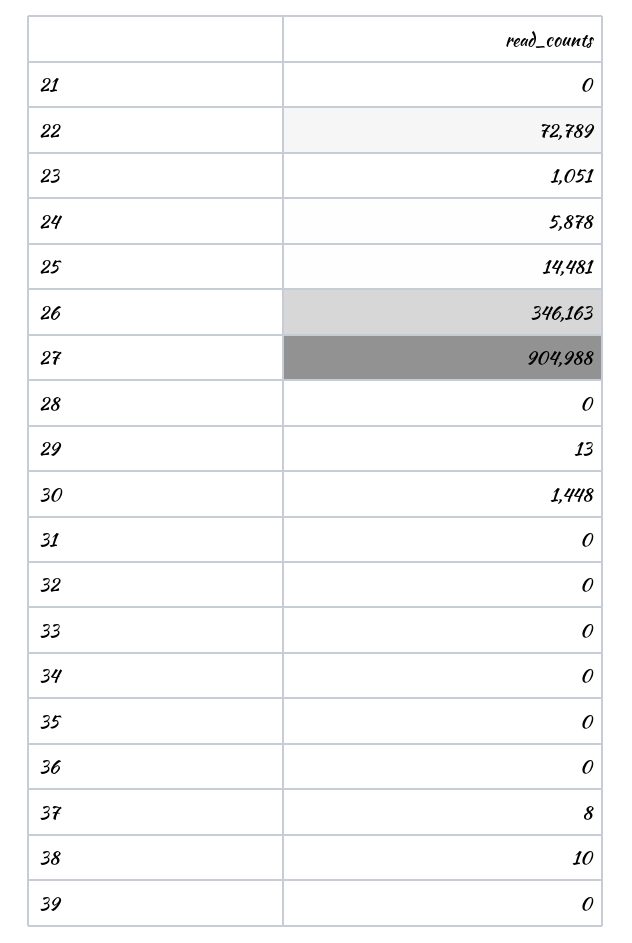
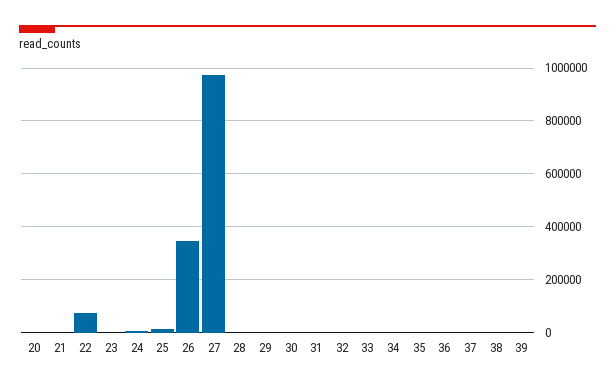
27: 904988 -> 975000
20: none -> 0

